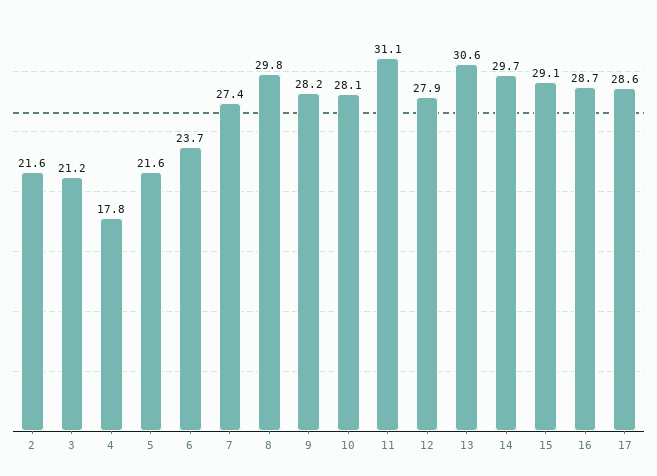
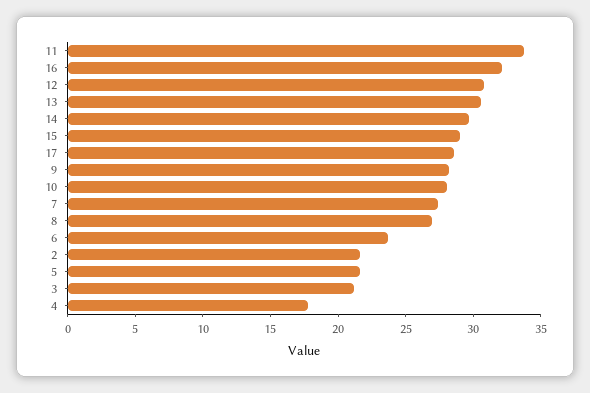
8: 29.8 -> 27
11: 31.1 -> 34
12: 27.9 -> 31
16: 28.7 -> 32

